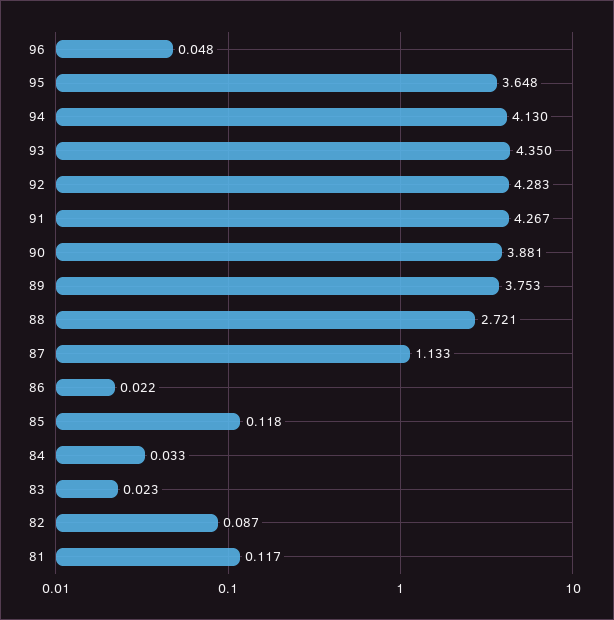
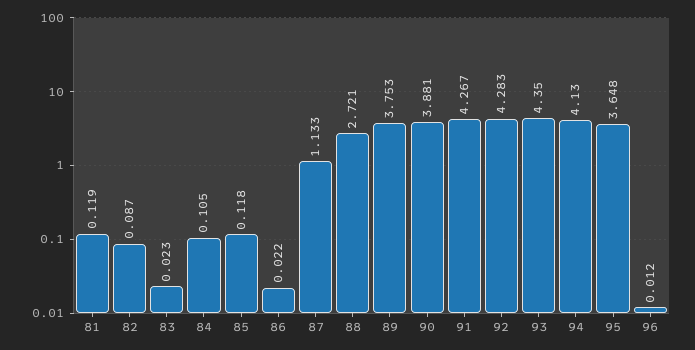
96: 0.048 -> 0.012
84: 0.033 -> 0.105
81: 0.117 -> 0.119

